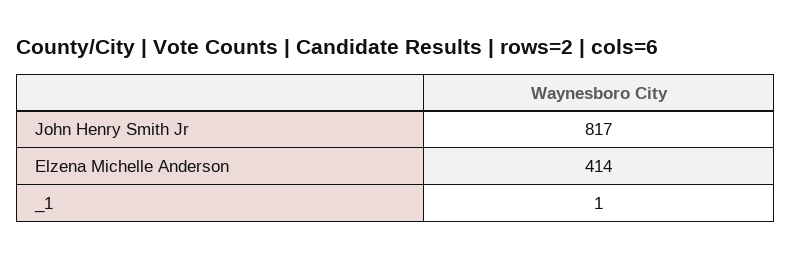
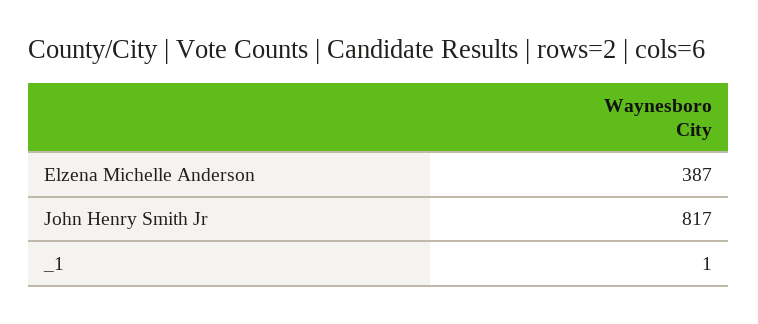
Elzena Michelle Anderson: 414 -> 387

